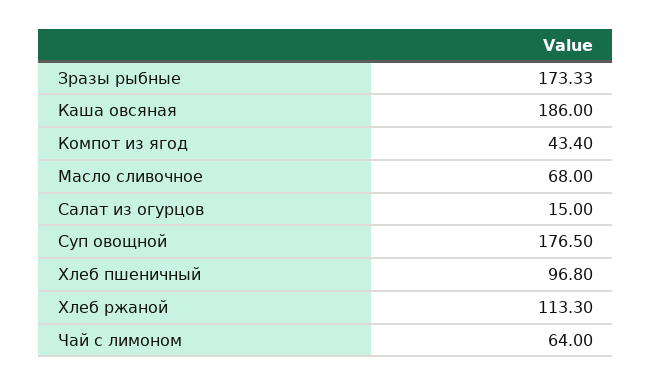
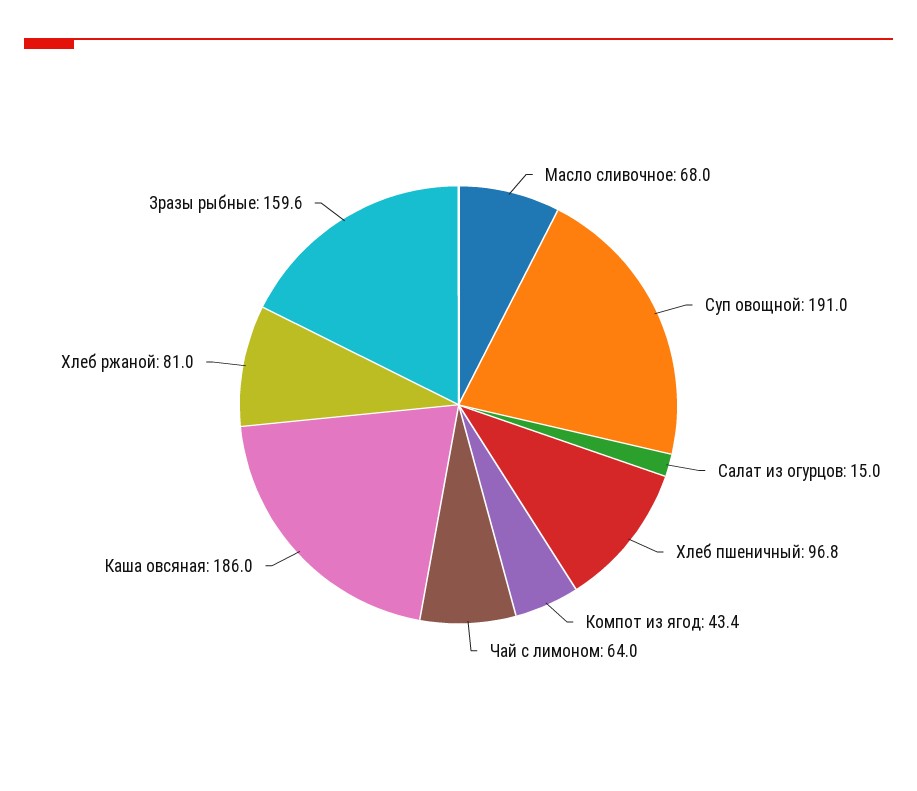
Зразы рыбные: 173.33 -> 159.6
Суп овощной: 176.5 -> 191
Хлеб ржаной: 113.3 -> 81

